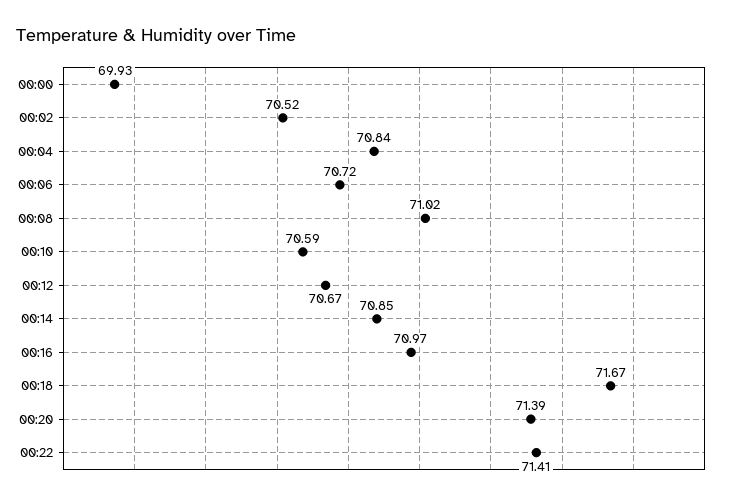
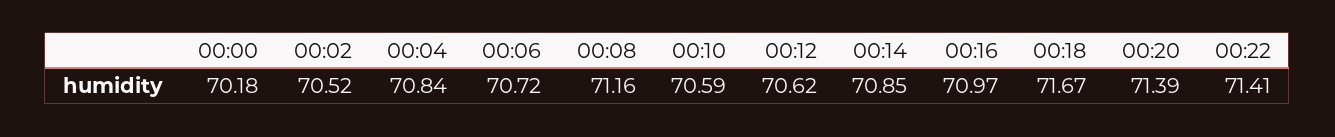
00:00: 69.93 -> 70.18
00:08: 71.02 -> 71.16
00:12: 70.67 -> 70.62

